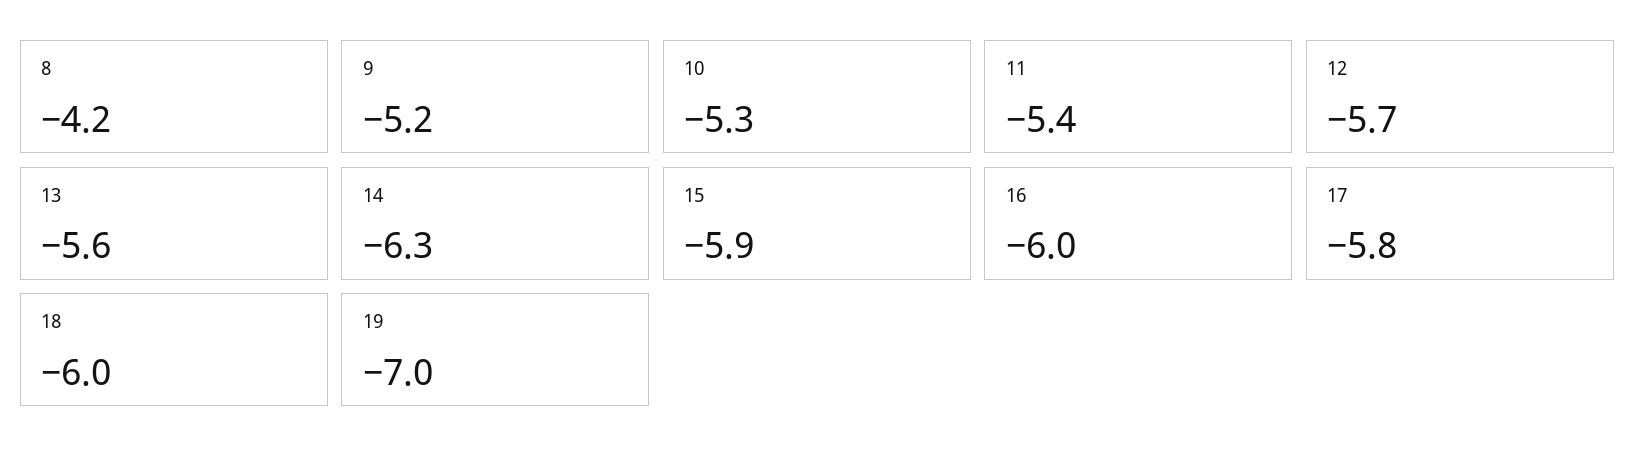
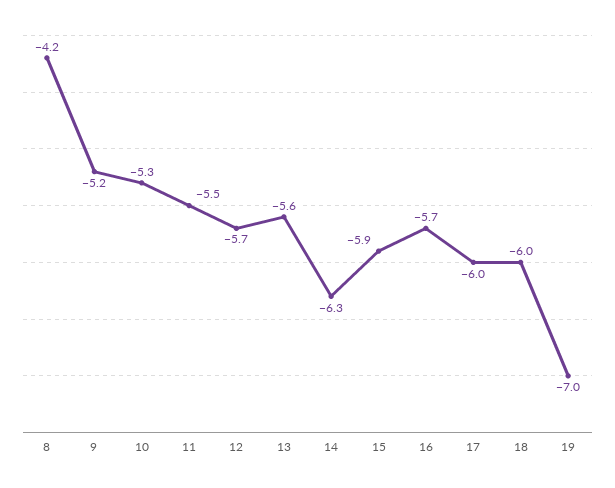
11: -5.4 -> -5.5
16: -6 -> -5.7
17: -5.8 -> -6

